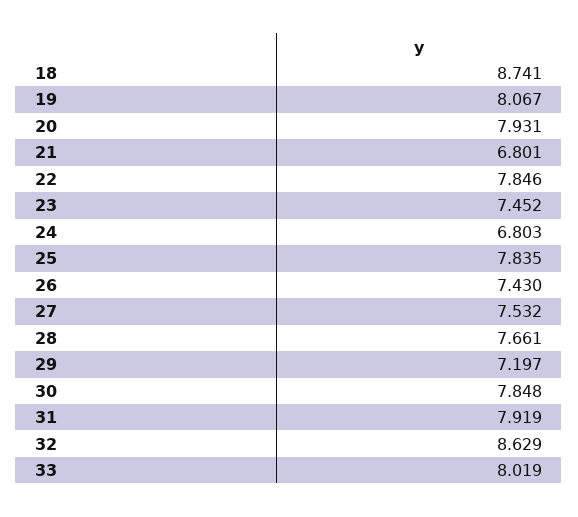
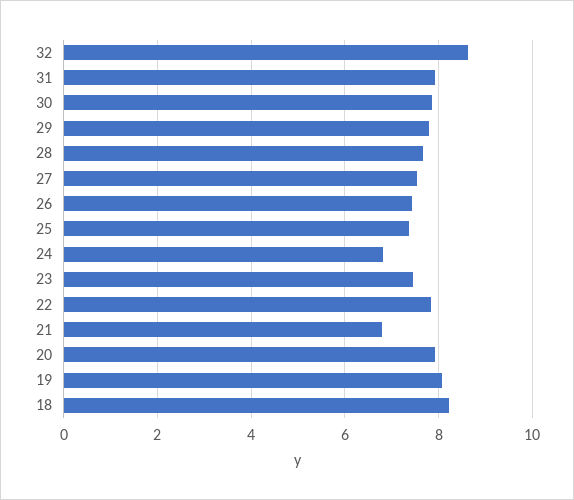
18: 8.741 -> 8.2
25: 7.835 -> 7.4
29: 7.197 -> 7.8
33: 8.019 -> none

